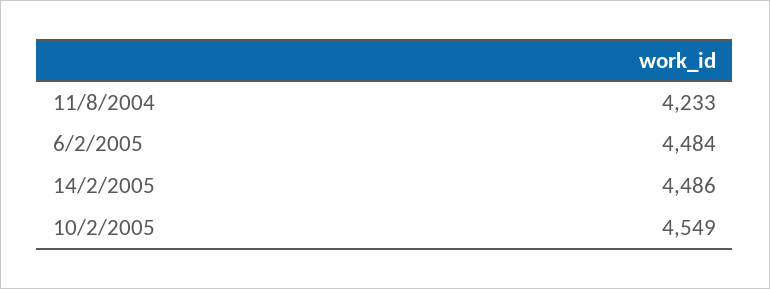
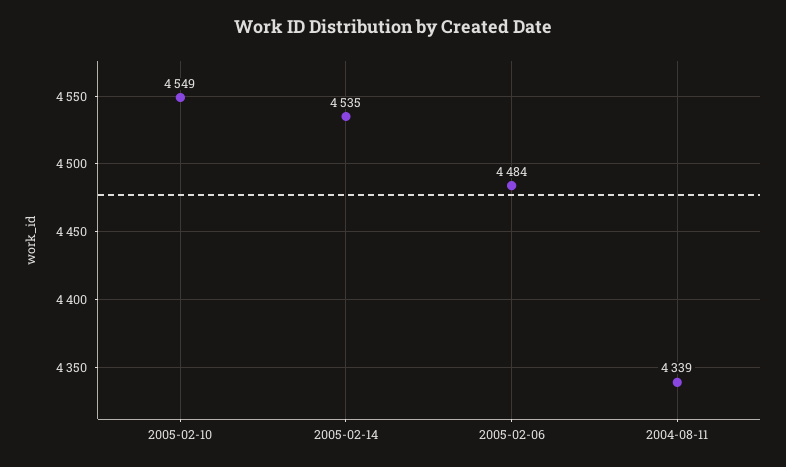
11/8/2004: 4233 -> 4339
14/2/2005: 4486 -> 4535

